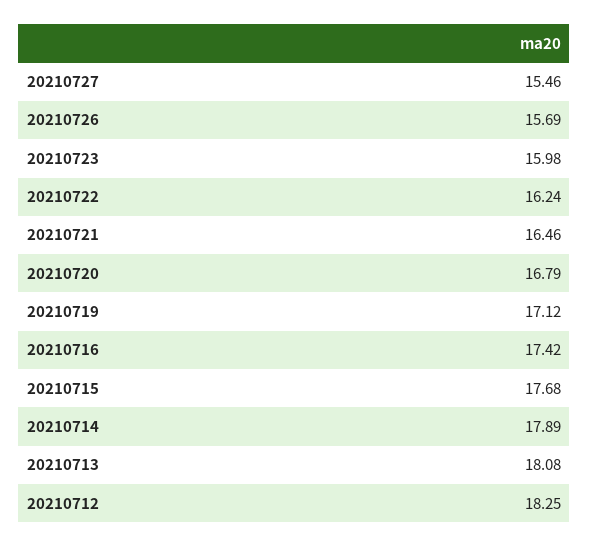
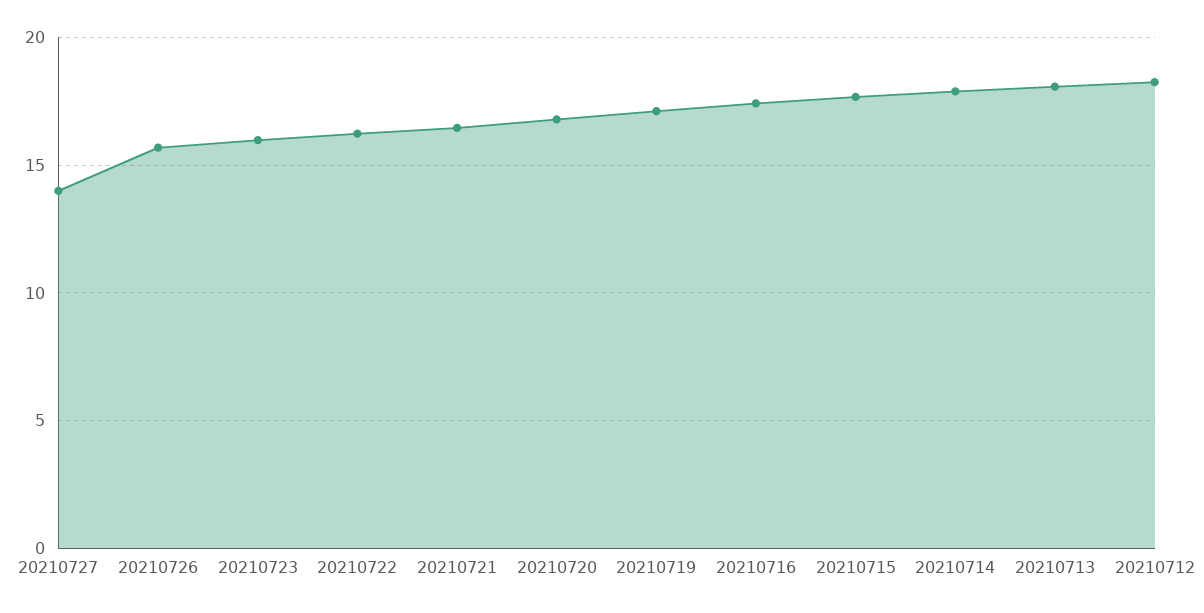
20210727: 15.46 -> 14

